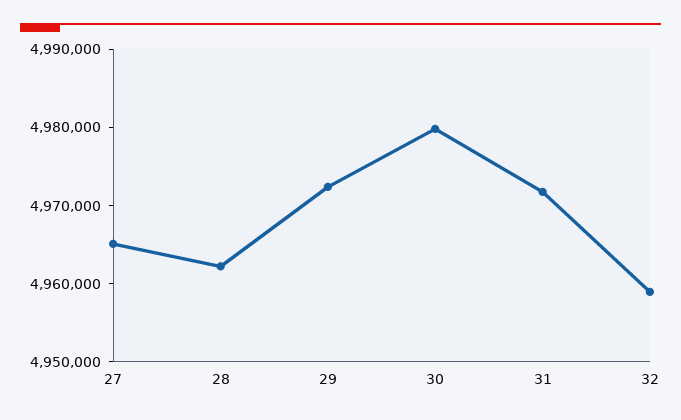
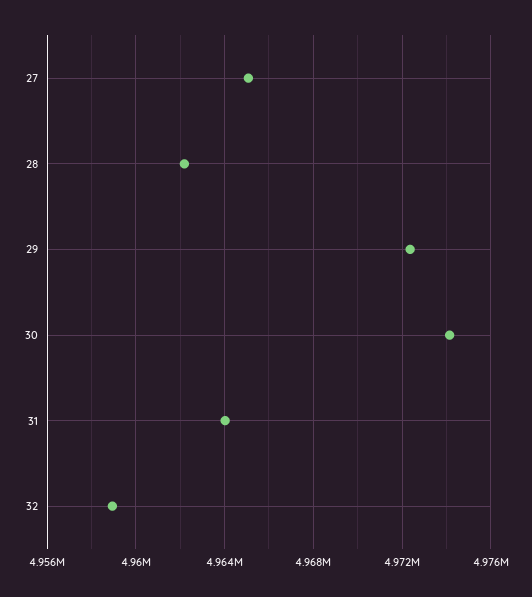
30: 4980000 -> 4974000
31: 4972000 -> 4964000

